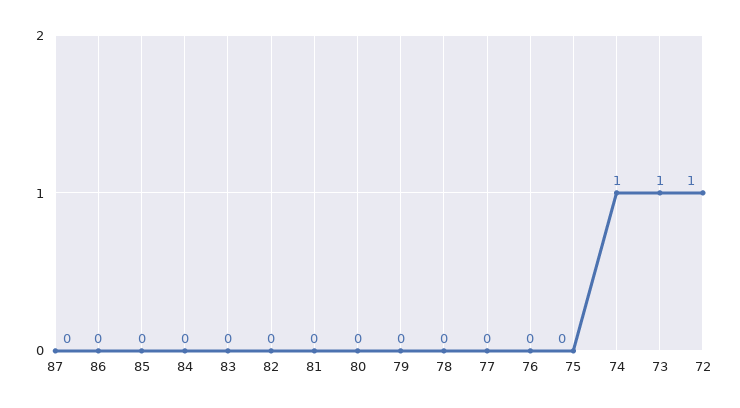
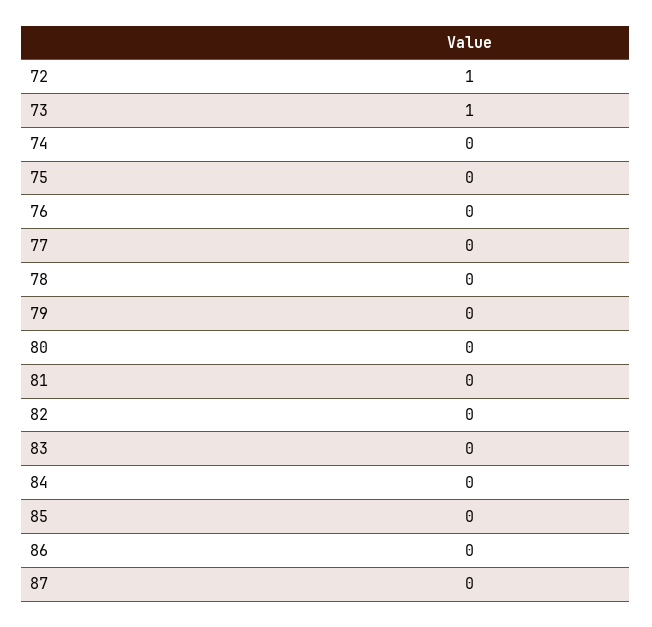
74: 1 -> 0

